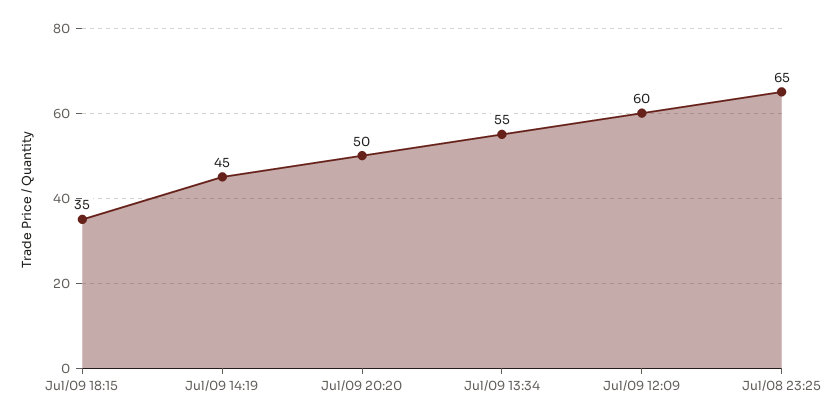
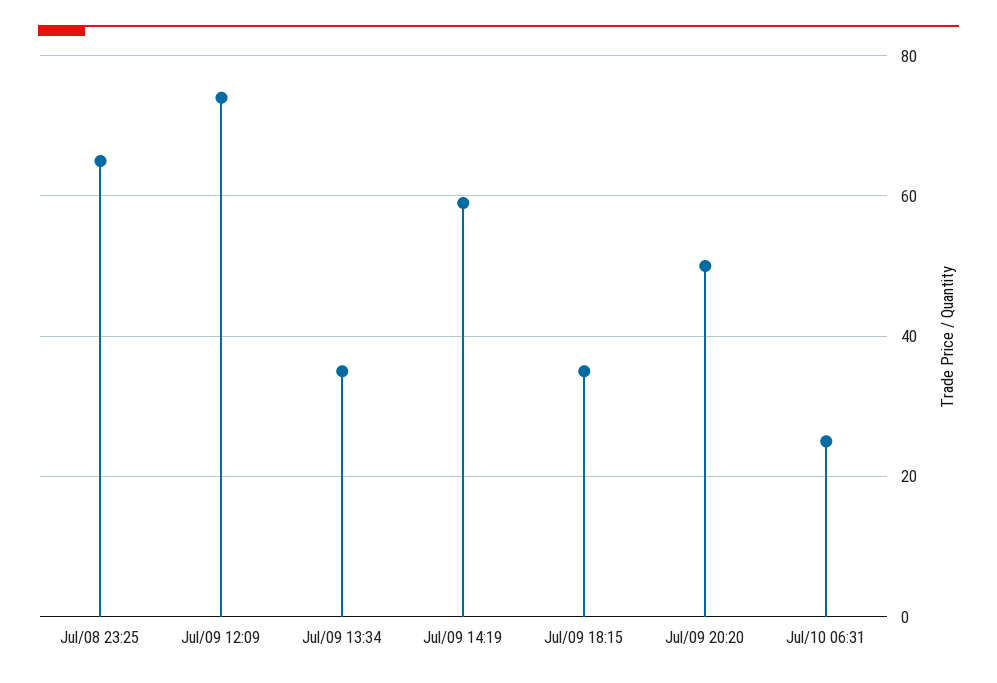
Jul/09 14:19: 45 -> 60
Jul/09 13:34: 55 -> 35
Jul/09 12:09: 60 -> 75
Jul/10 06:31: none -> 25

